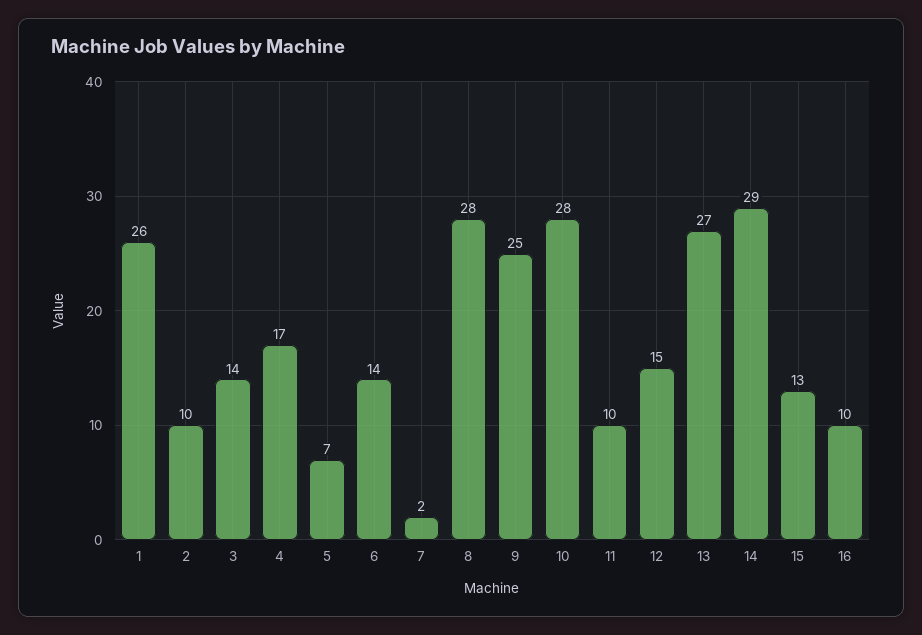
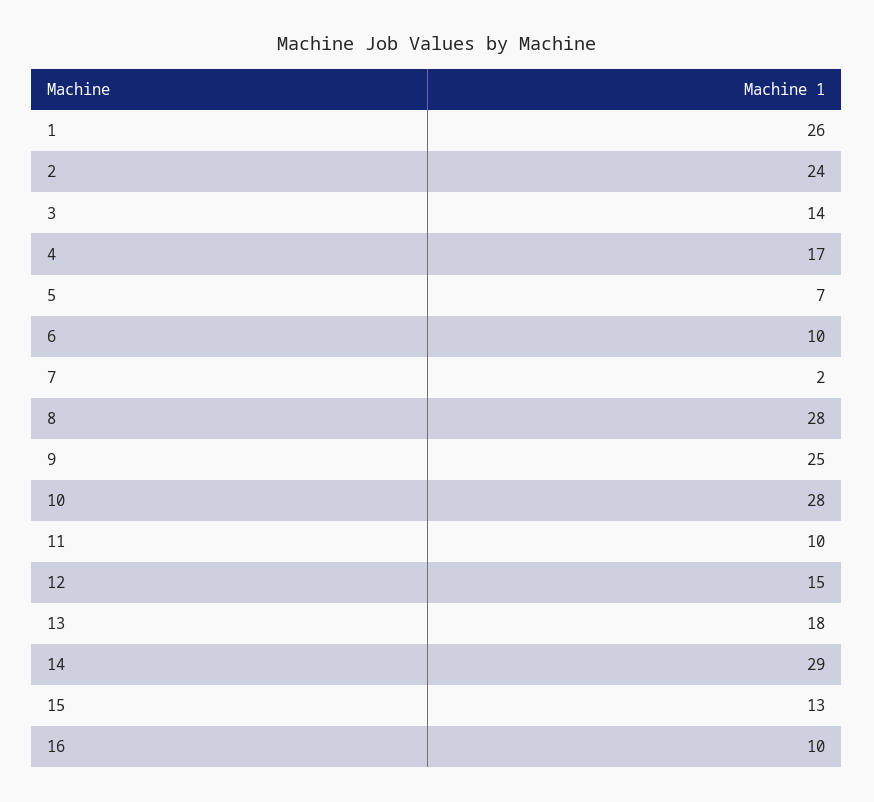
2: 10 -> 24
6: 14 -> 10
13: 27 -> 18

